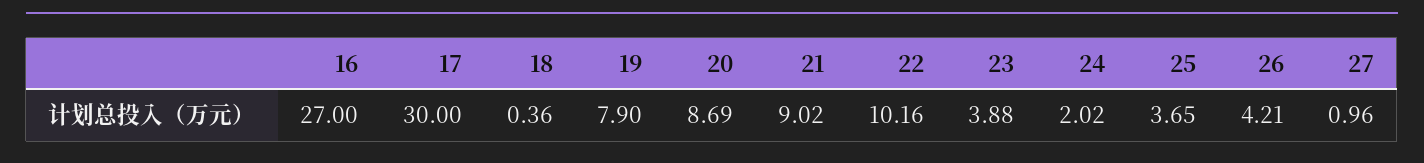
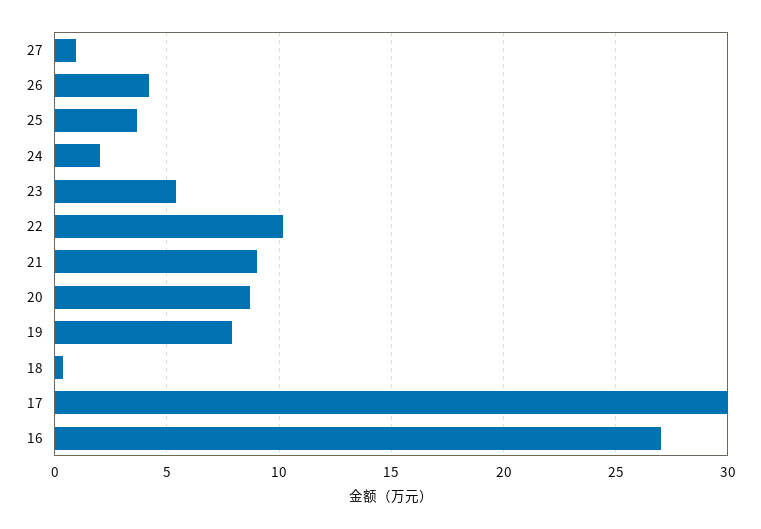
23: 3.88 -> 5.5

